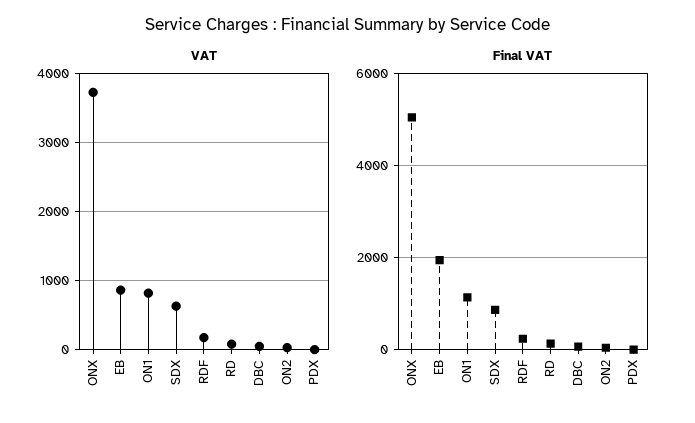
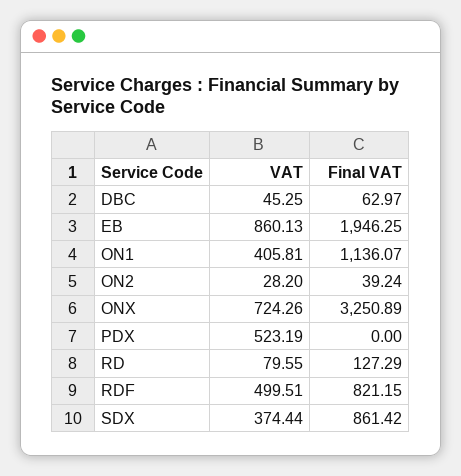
VAT, ONX: 3700 -> 724.26
VAT, ON1: 800 -> 405.81
VAT, SDX: 600 -> 374.44
VAT, RDF: 200 -> 499.51
VAT, PDX: 0 -> 523.19
Final VAT, ONX: 5000 -> 3250.89
Final VAT, RDF: 200 -> 821.15

